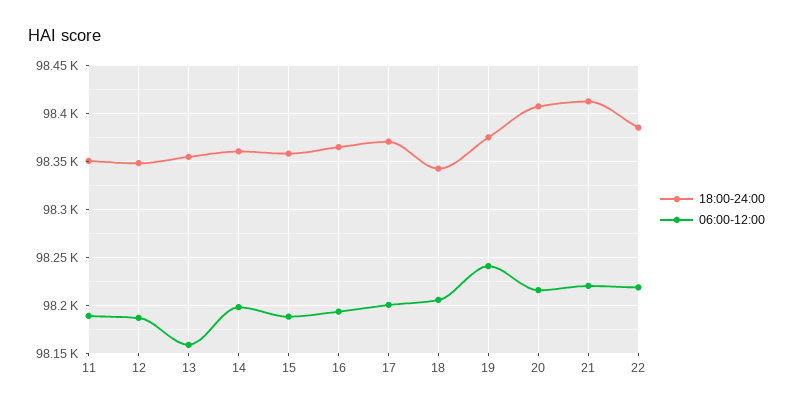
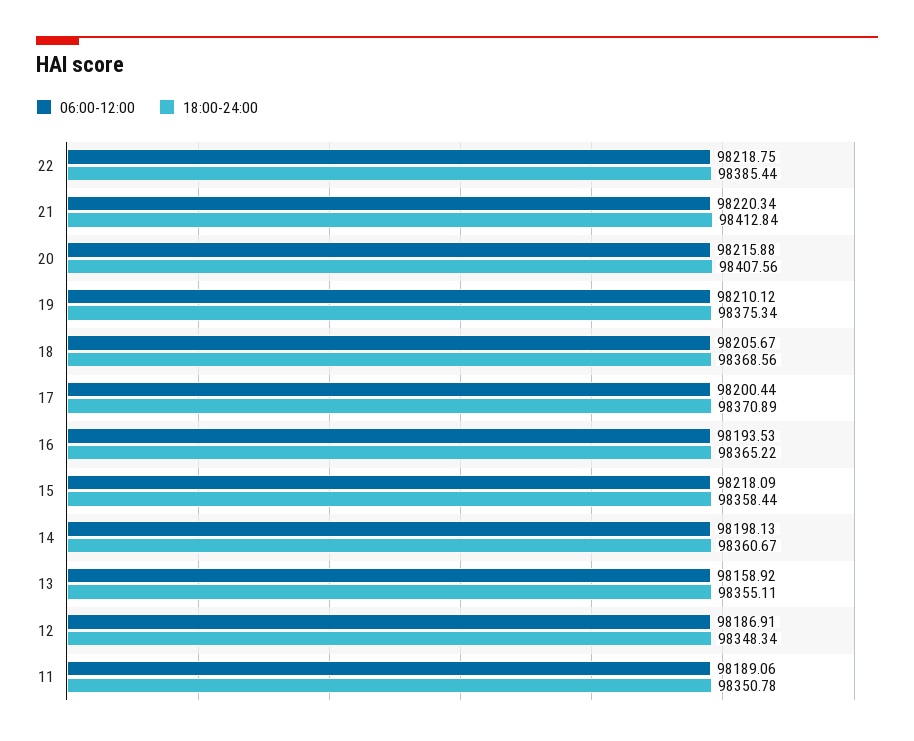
06:00-12:00, 15: 98190 -> 98218.09
18:00-24:00, 18: 98340 -> 98368.56
06:00-12:00, 19: 98240 -> 98210.12

